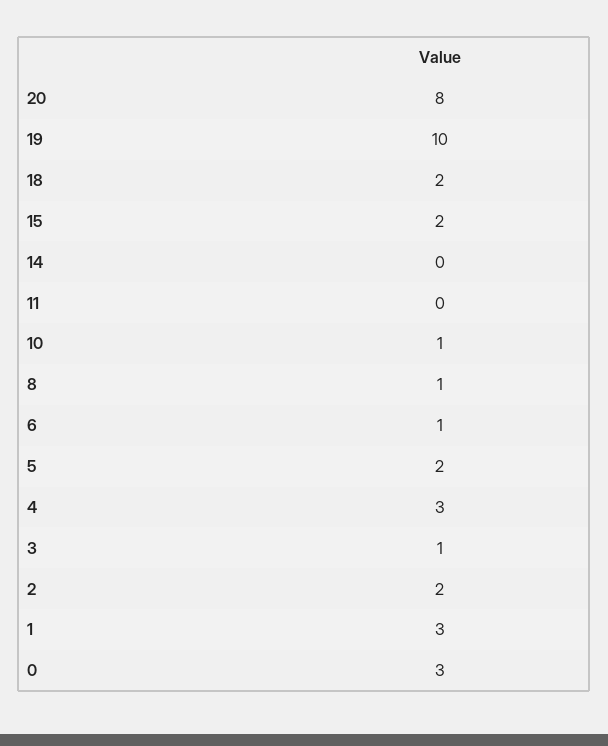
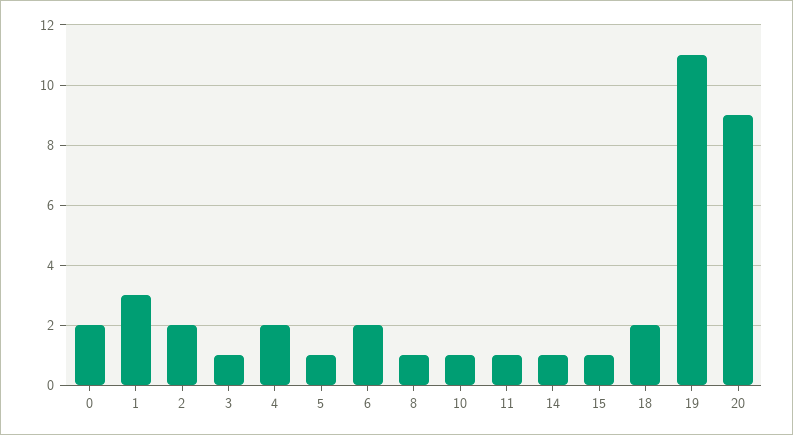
20: 8 -> 9
19: 10 -> 11
15: 2 -> 1
14: 0 -> 1
11: 0 -> 1
6: 1 -> 2
5: 2 -> 1
4: 3 -> 2
0: 3 -> 2

